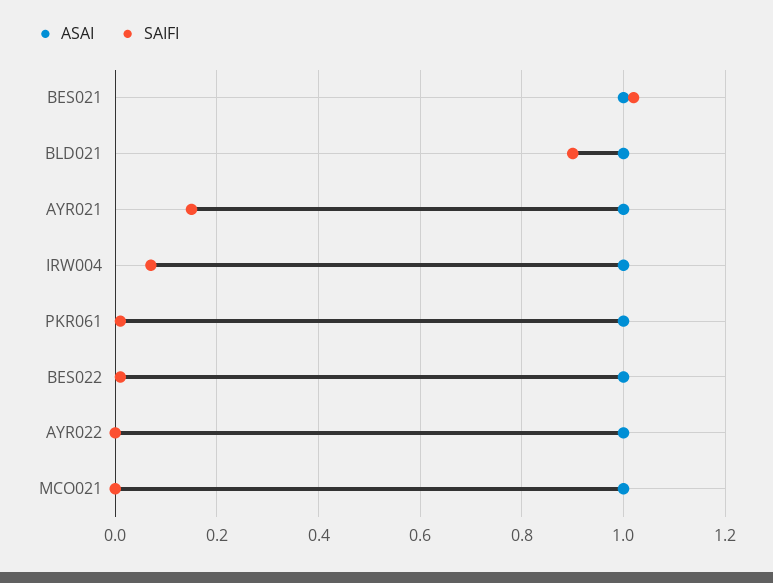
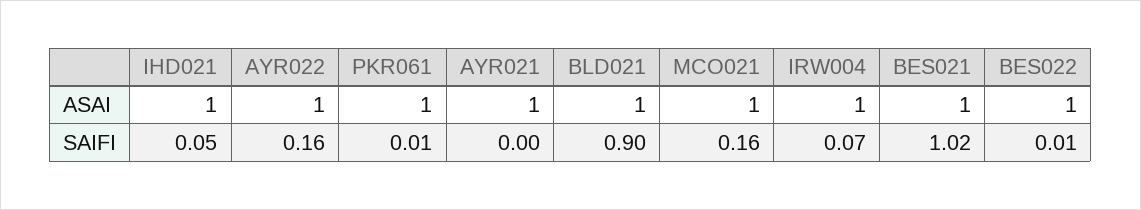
SAIFI, AYR021: 0.15 -> 0
SAIFI, AYR022: 0 -> 0.16
SAIFI, MCO021: 0 -> 0.16
ASAI, IHD021: none -> 1
SAIFI, IHD021: none -> 0.05

